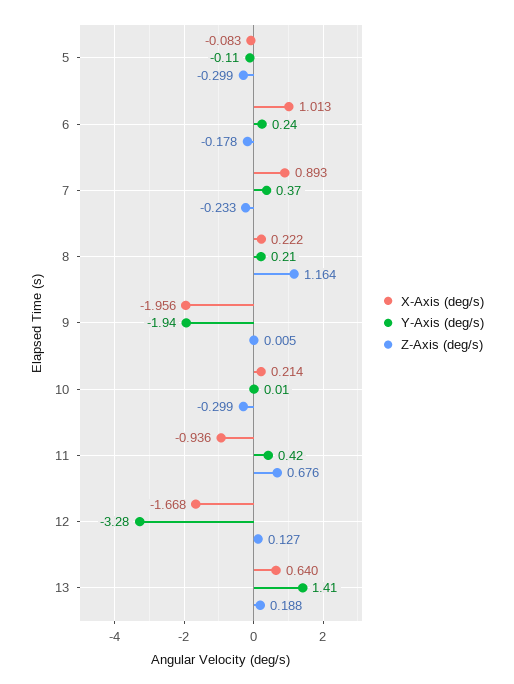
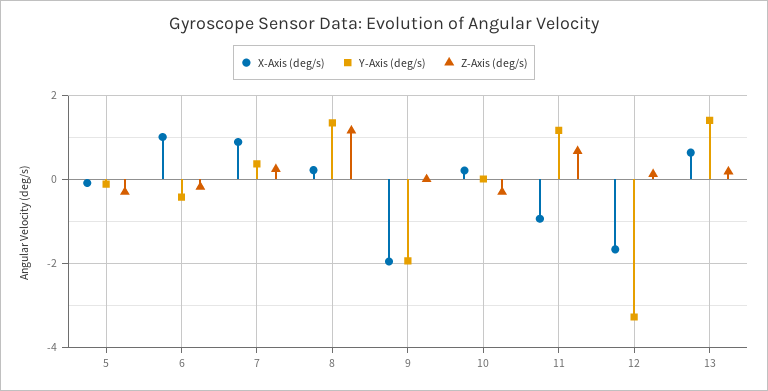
Y-Axis (deg/s), 6: 0.24 -> -0.4
Z-Axis (deg/s), 7: -0.233 -> 0.2
Y-Axis (deg/s), 8: 0.21 -> 1.4
Y-Axis (deg/s), 11: 0.42 -> 1.2

